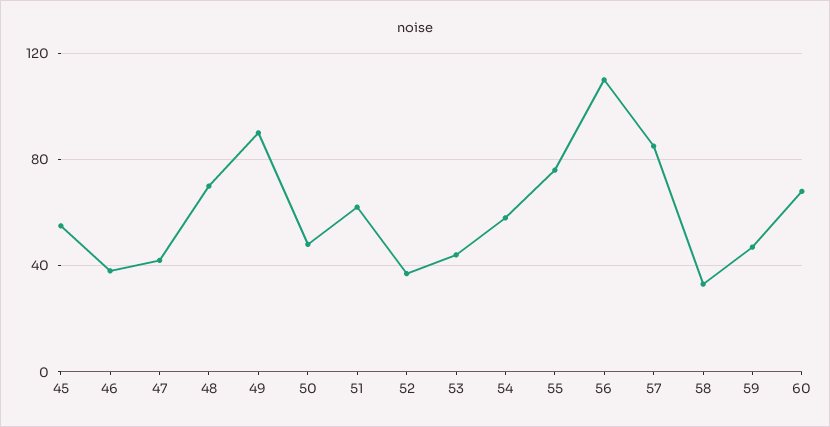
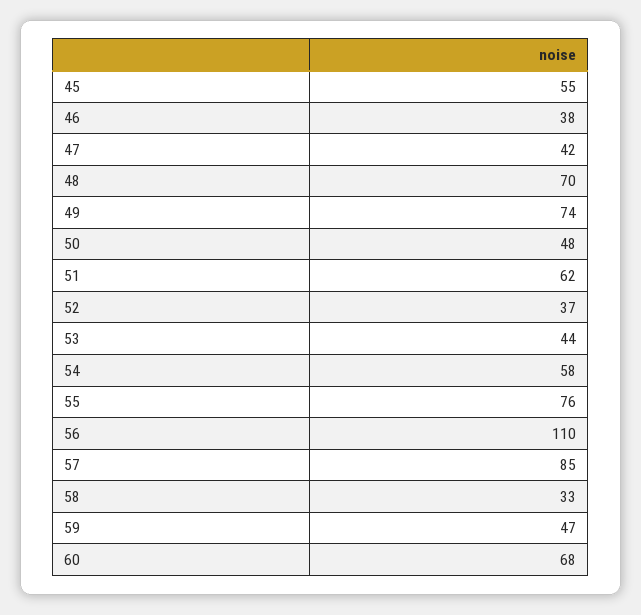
49: 90 -> 74

